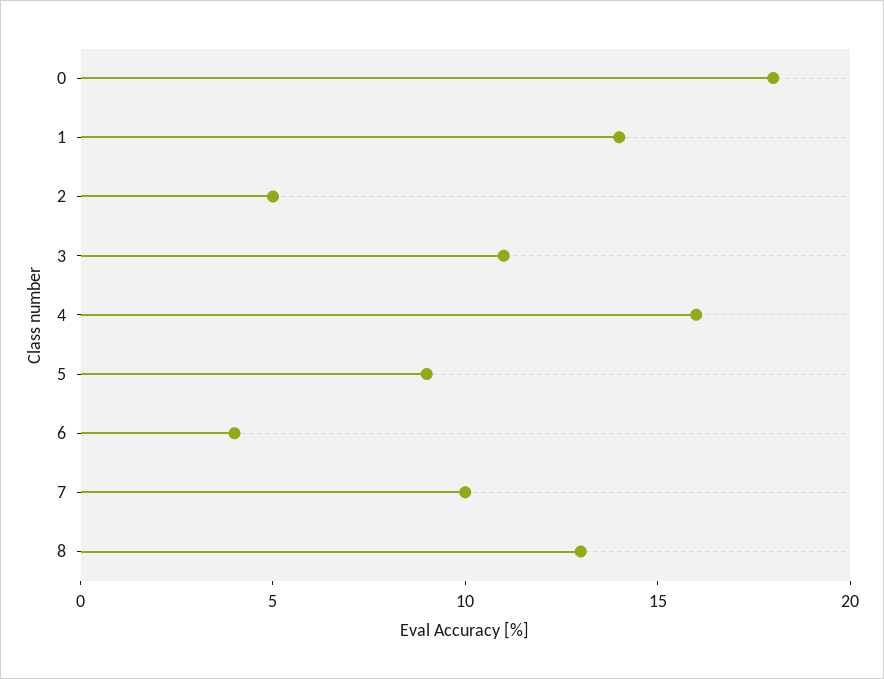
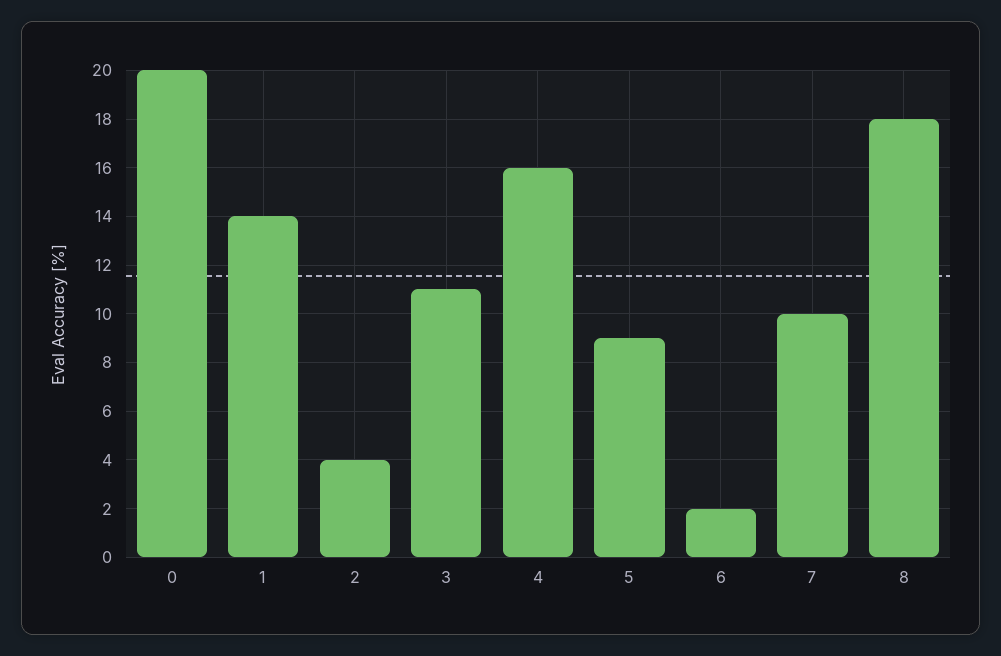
0: 18 -> 20
2: 5 -> 4
6: 4 -> 2
8: 13 -> 18

